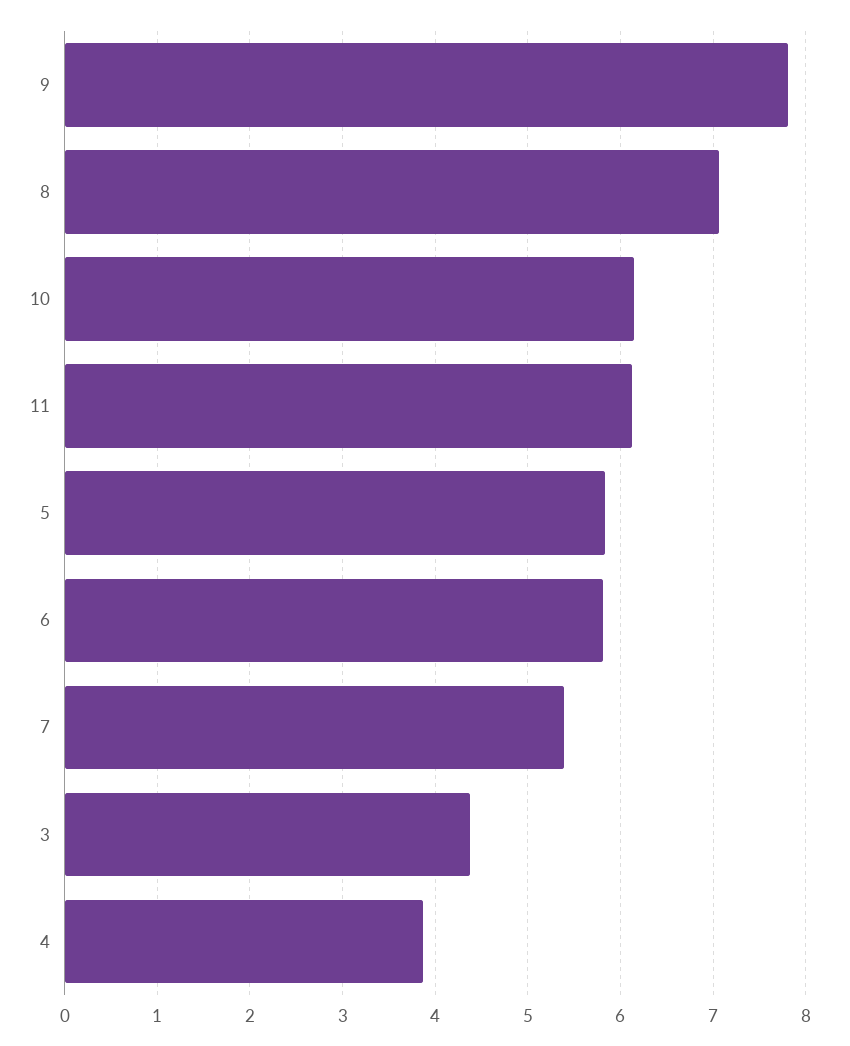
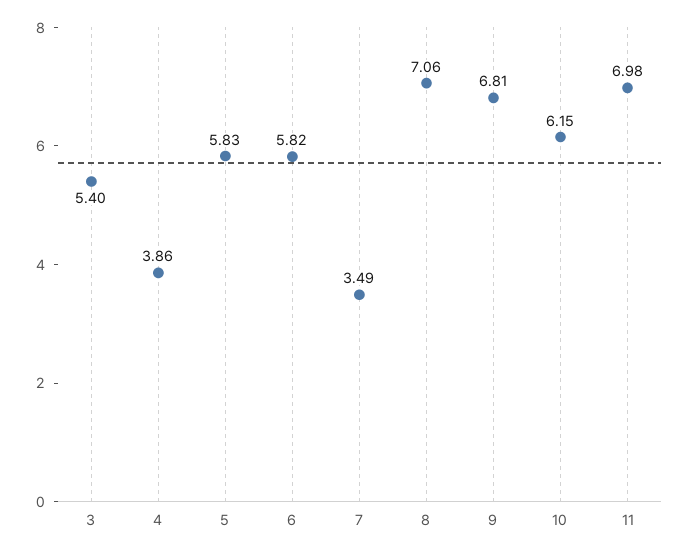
9: 7.8 -> 6.81
11: 6.1 -> 6.98
7: 5.4 -> 3.49
3: 4.4 -> 5.4

